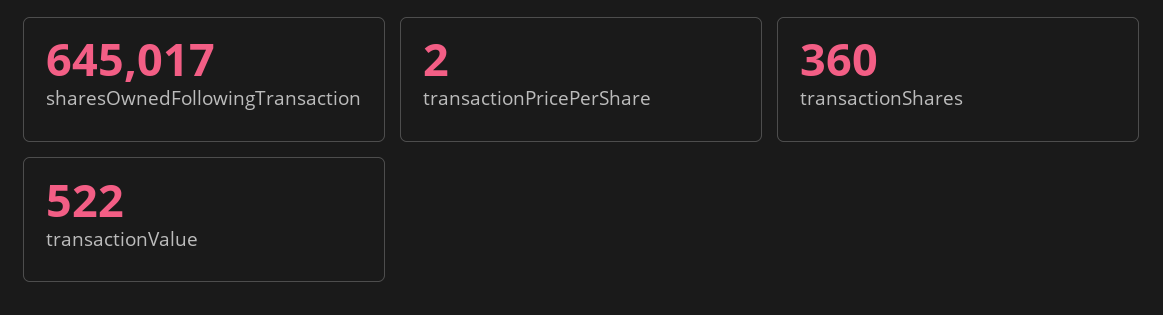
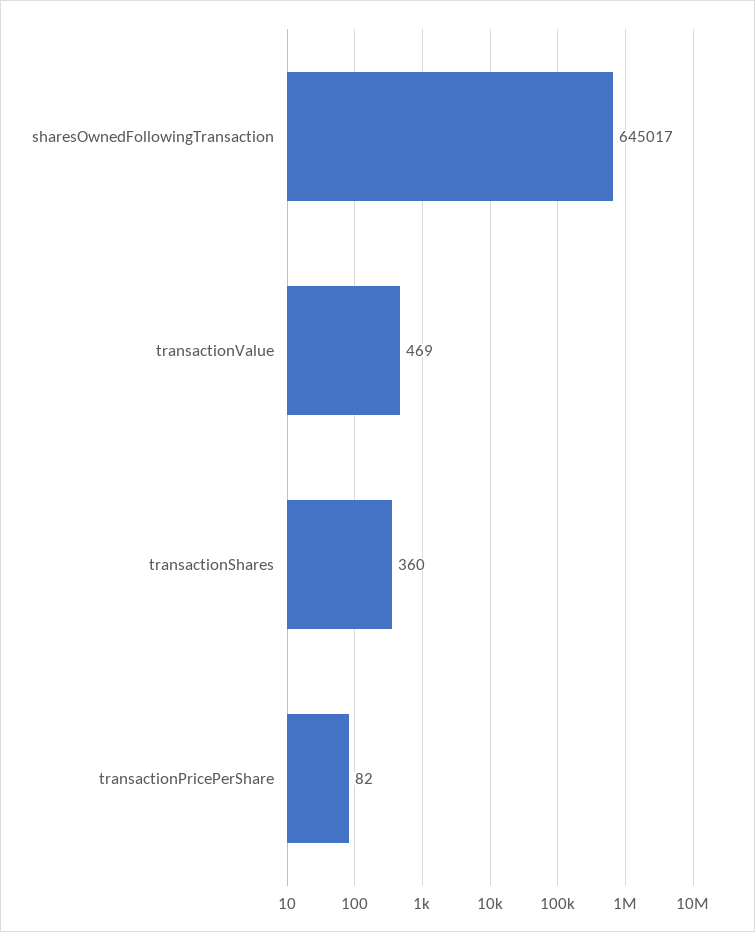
transactionPricePerShare: 2 -> 82
transactionValue: 522 -> 469

